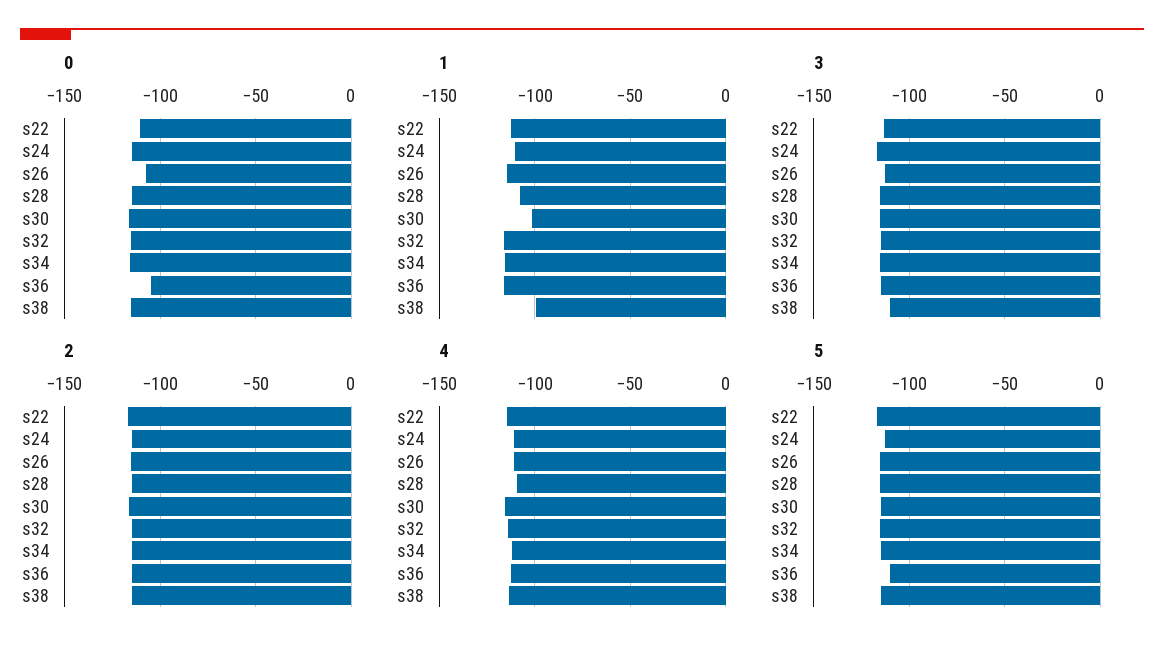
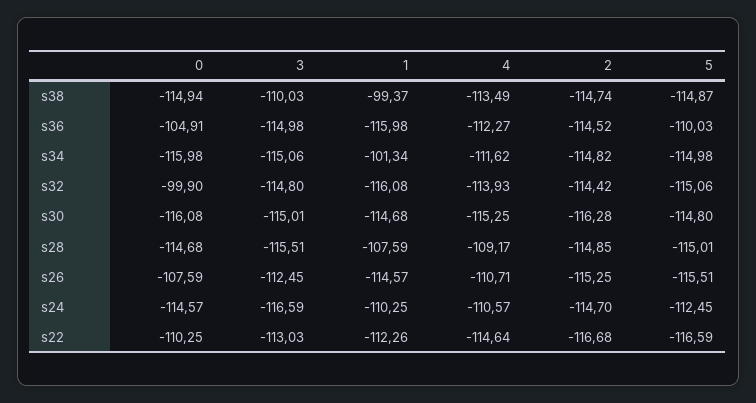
0, s32: -115 -> -99.9
1, s30: -100 -> -114.68
1, s34: -115 -> -101.34

